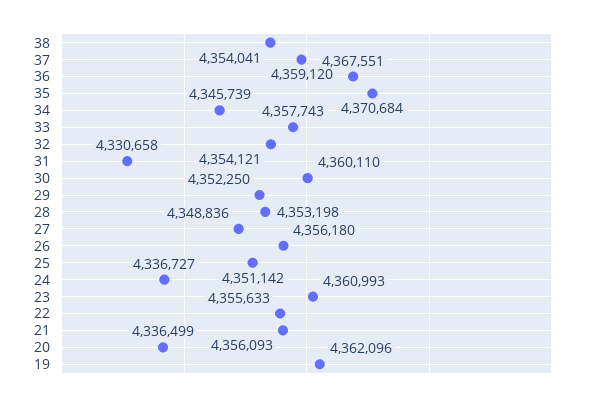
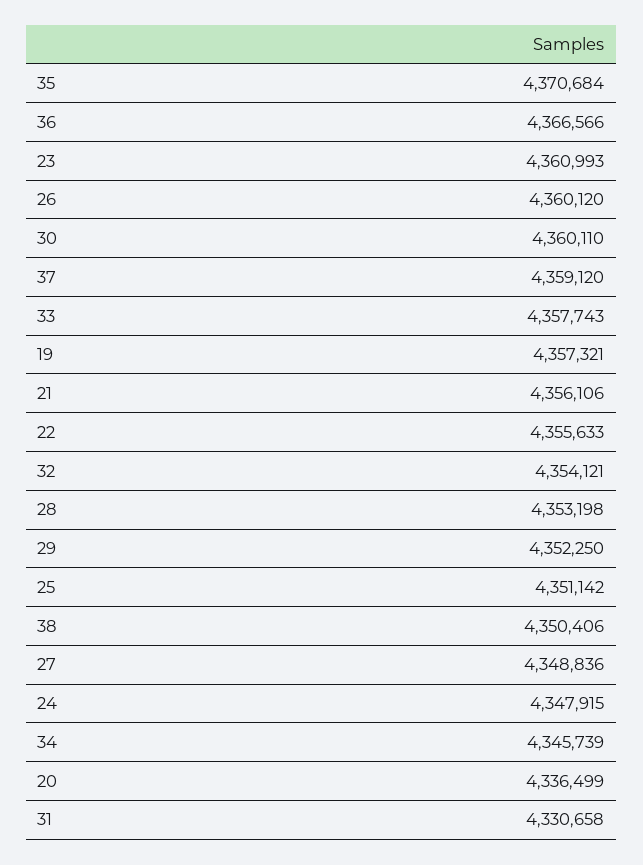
38: 4354041 -> 4350406
36: 4367551 -> 4366566
26: 4356180 -> 4360120
24: 4336727 -> 4347915
21: 4356093 -> 4356106
19: 4362096 -> 4357321

